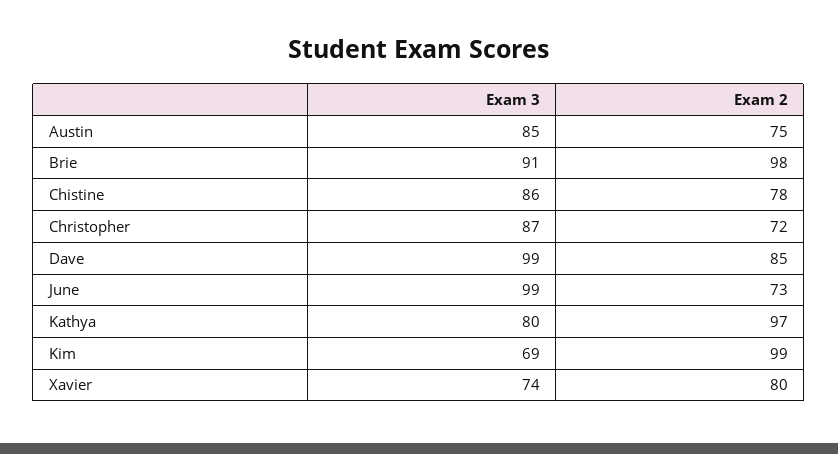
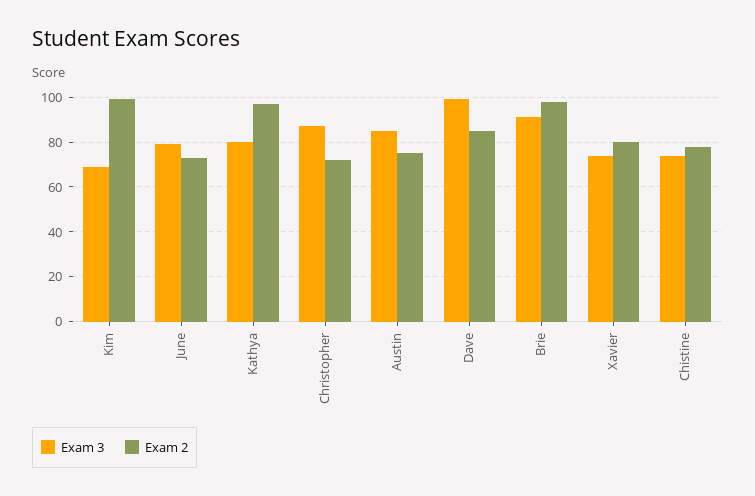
Exam 3, Chistine: 86 -> 75
Exam 3, June: 99 -> 80

